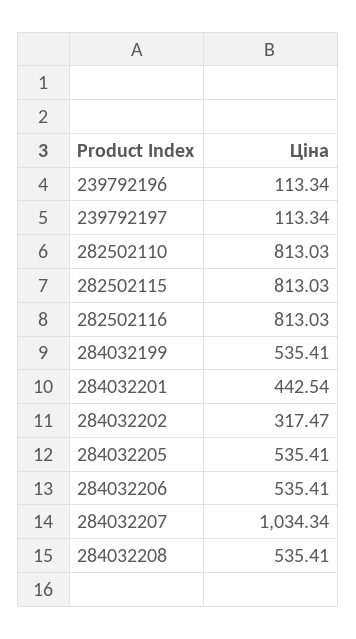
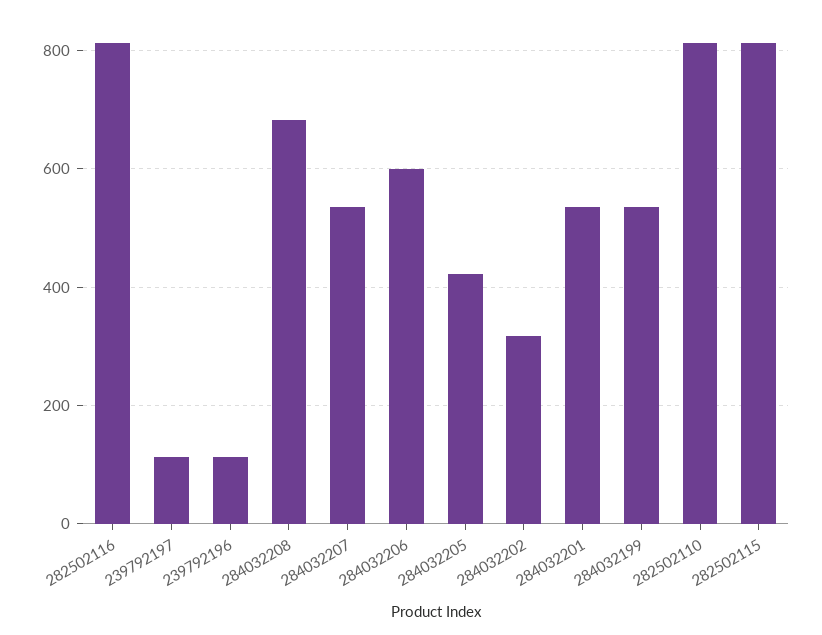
284032201: 442.54 -> 540
284032205: 535.41 -> 420
284032206: 535.41 -> 600
284032207: 1034.34 -> 540
284032208: 535.41 -> 680

